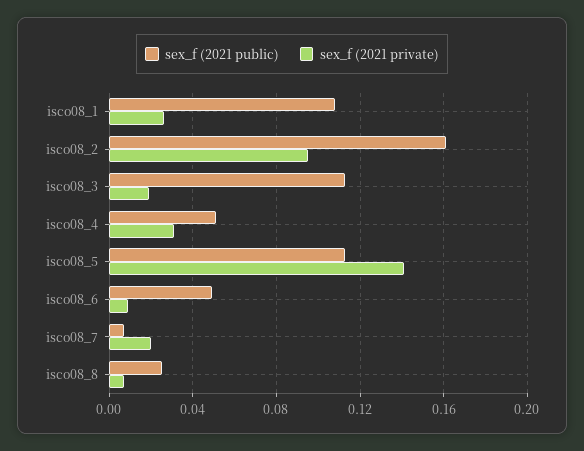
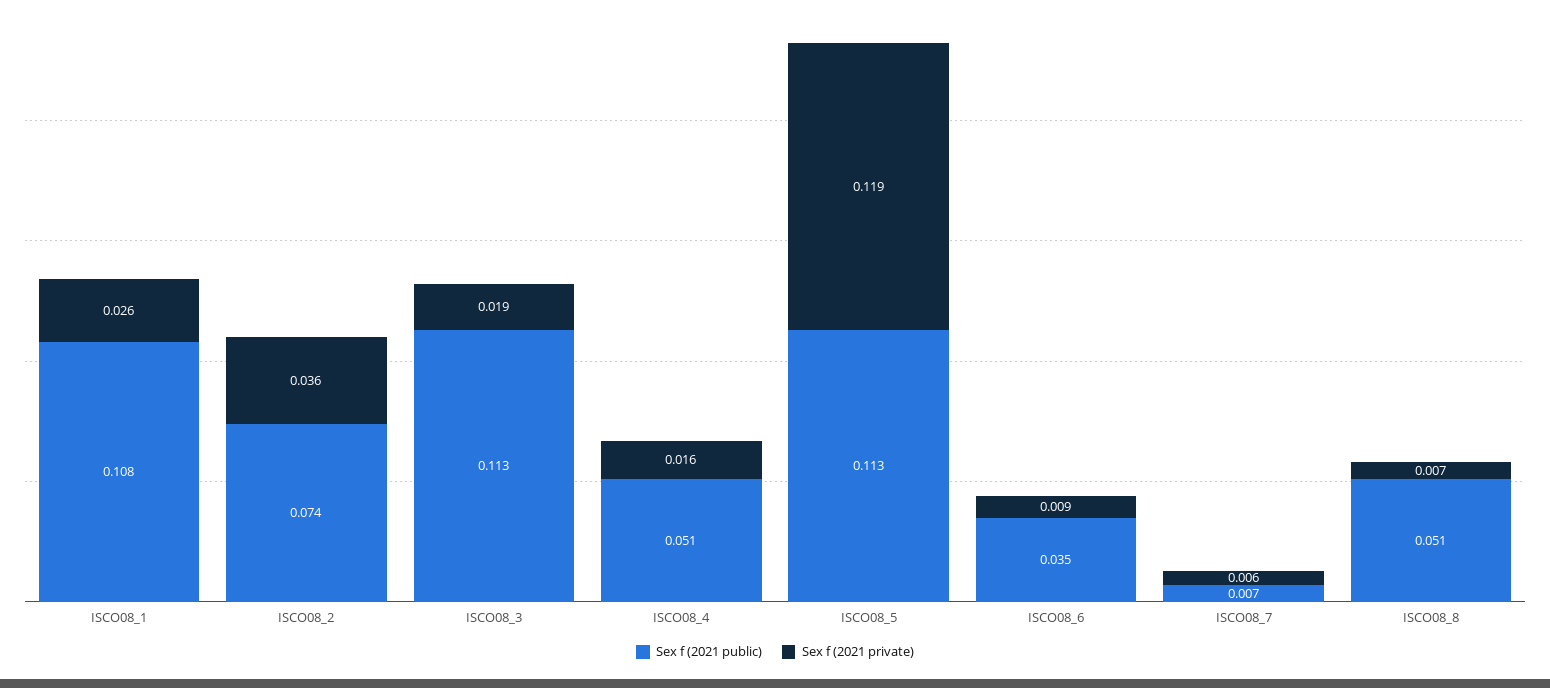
sex_f (2021 public), isco08_2: 0.16 -> 0.074
sex_f (2021 private), isco08_2: 0.095 -> 0.036
sex_f (2021 private), isco08_4: 0.03 -> 0.016
sex_f (2021 private), isco08_5: 0.14 -> 0.119
sex_f (2021 public), isco08_6: 0.05 -> 0.035
sex_f (2021 private), isco08_7: 0.02 -> 0.006
sex_f (2021 public), isco08_8: 0.025 -> 0.051

